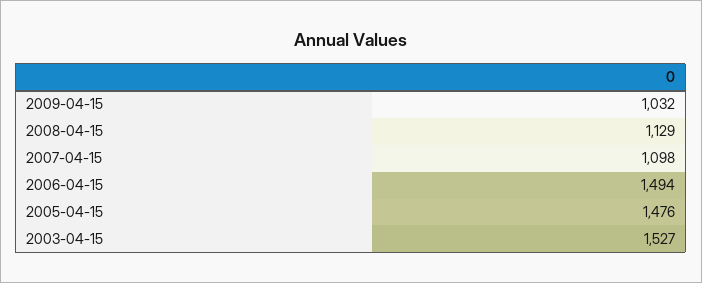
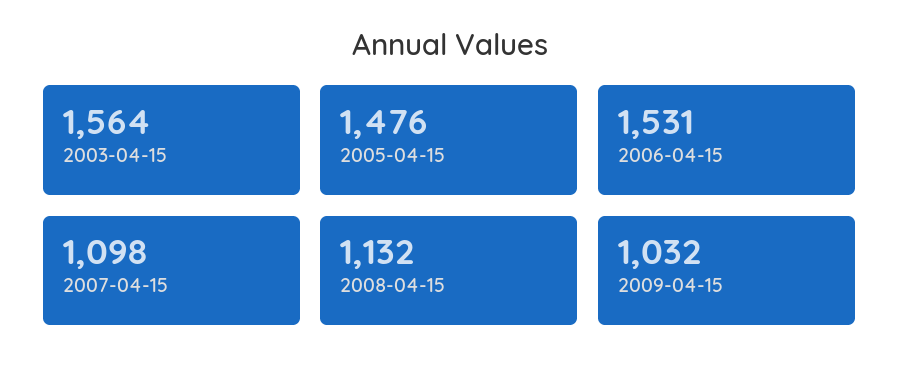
2008-04-15: 1129 -> 1132
2006-04-15: 1494 -> 1531
2003-04-15: 1527 -> 1564

